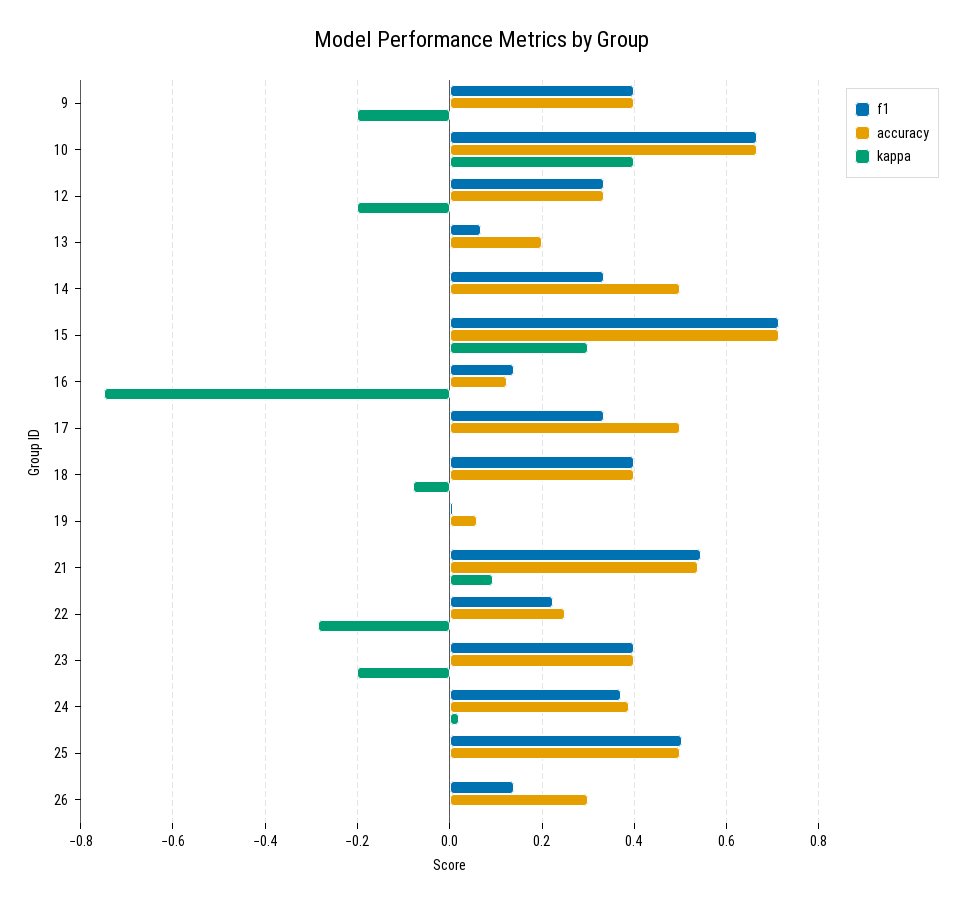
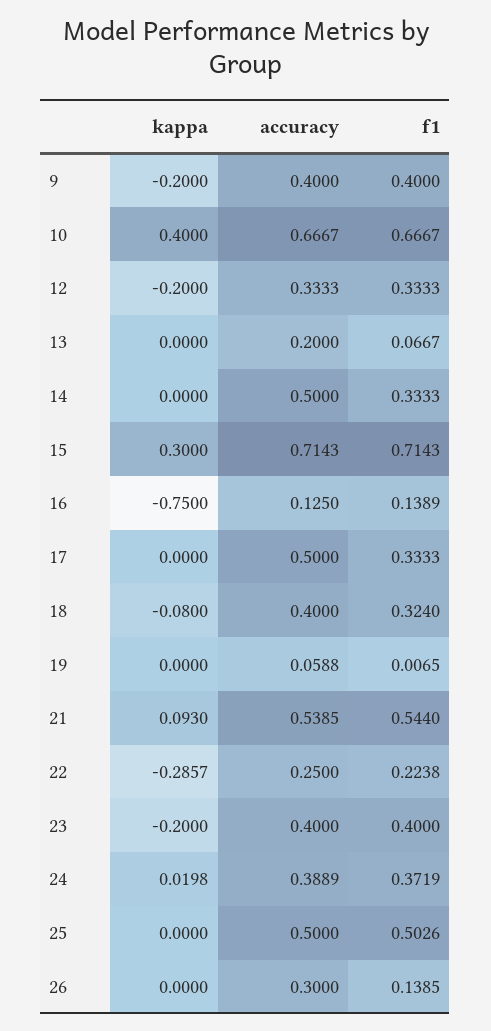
f1, 18: 0.4 -> 0.324

